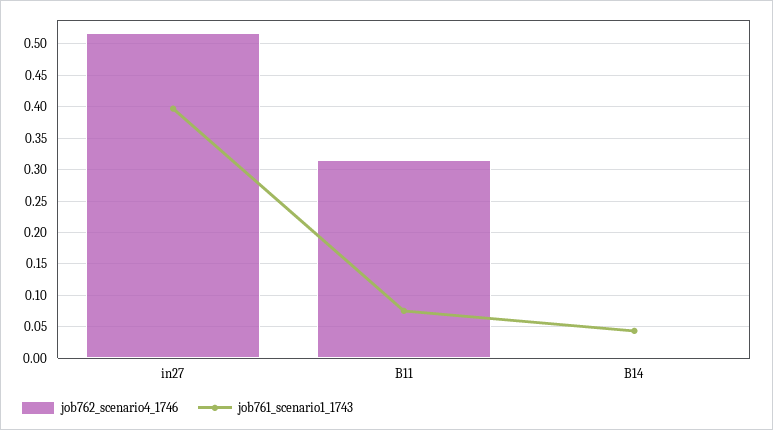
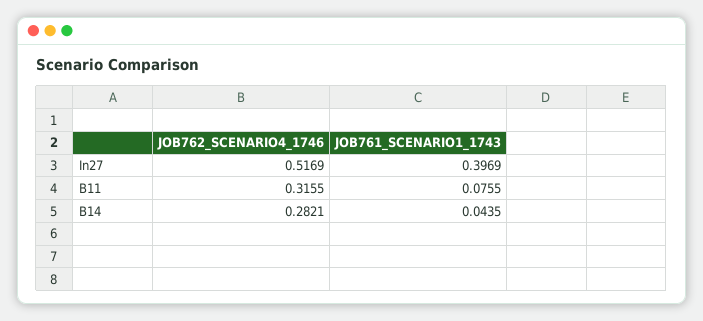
job762_scenario4_1746, B14: 0 -> 0.2821

